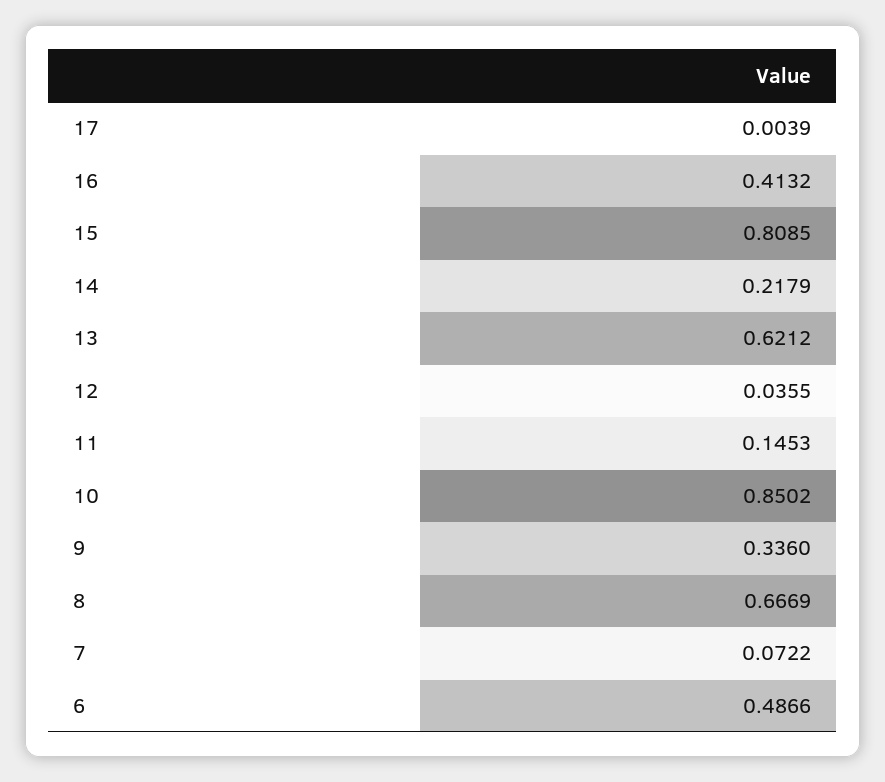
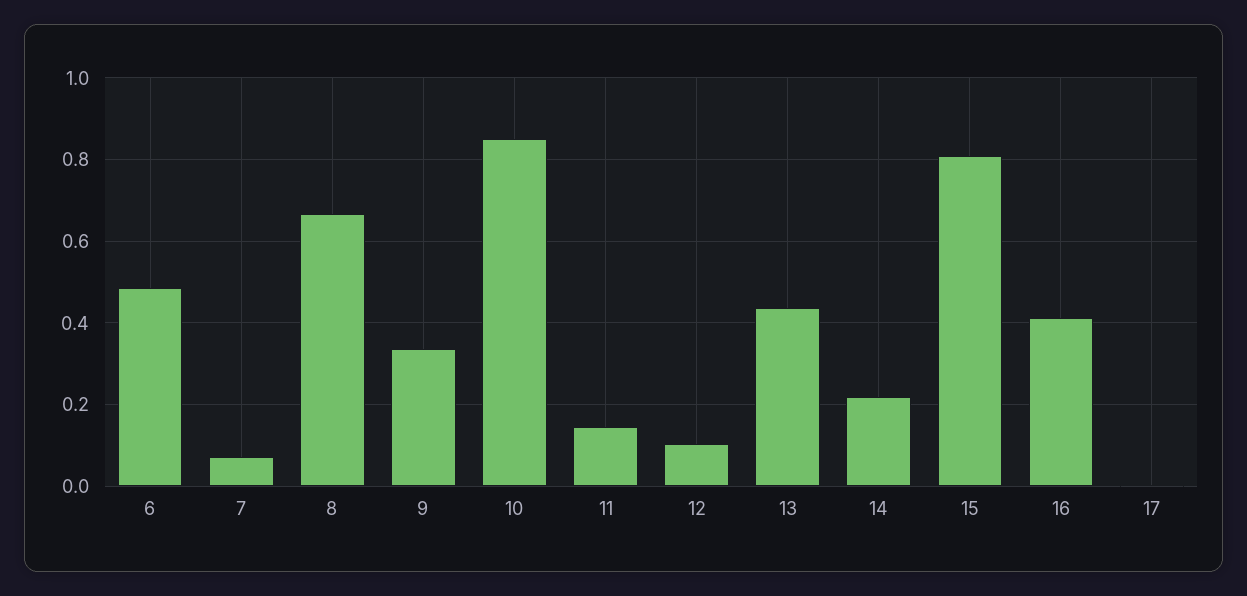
13: 0.6212 -> 0.44
12: 0.0355 -> 0.1

